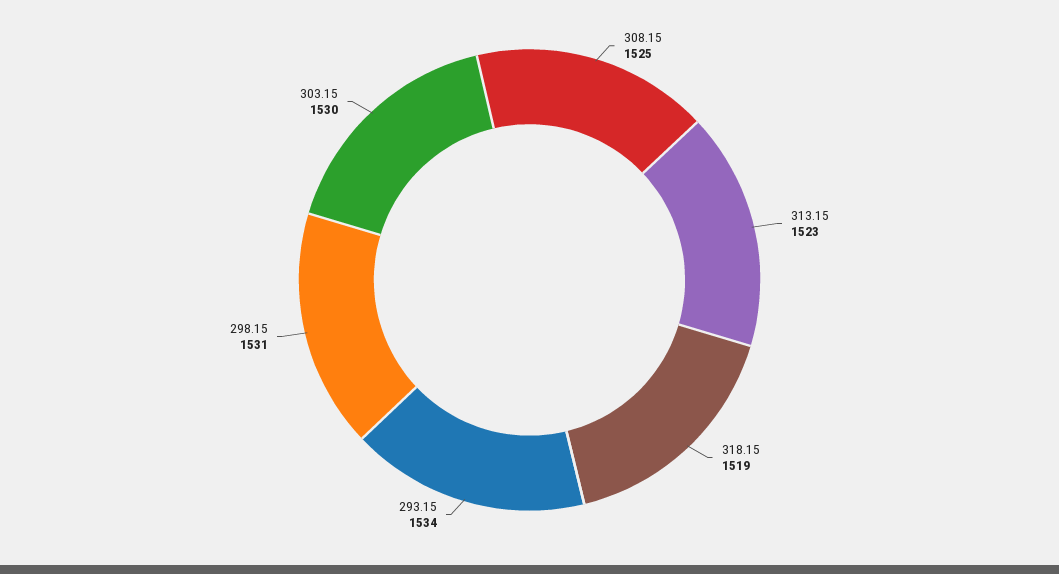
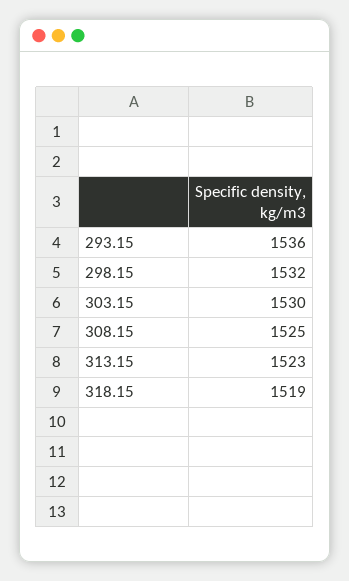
293.15: 1534 -> 1536
298.15: 1531 -> 1532

